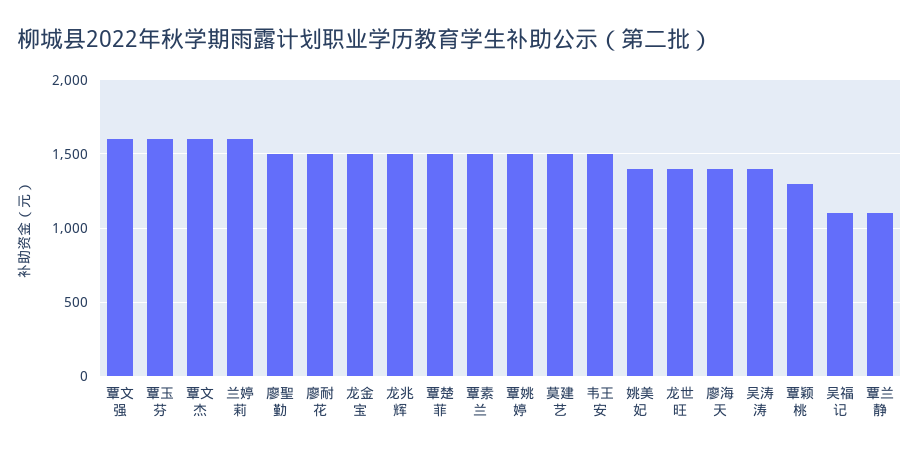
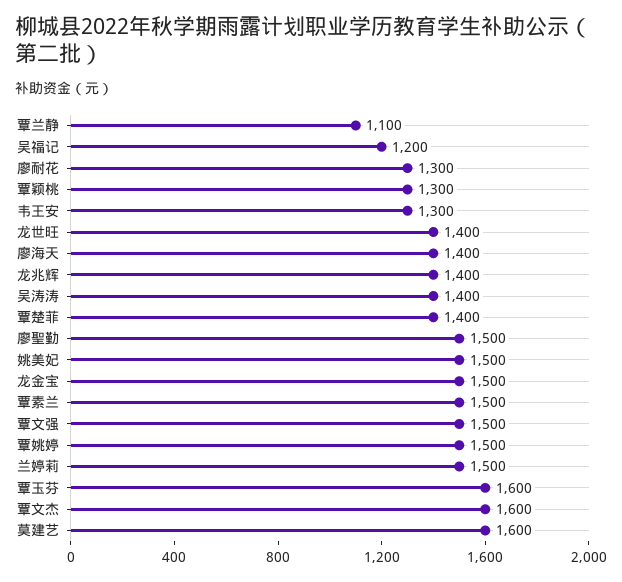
覃文强: 1600 -> 1500
兰婷莉: 1600 -> 1500
廖耐花: 1500 -> 1300
龙兆辉: 1500 -> 1400
覃楚菲: 1500 -> 1400
莫建艺: 1500 -> 1600
韦王安: 1500 -> 1300
姚美妃: 1400 -> 1500
吴福记: 1100 -> 1200

